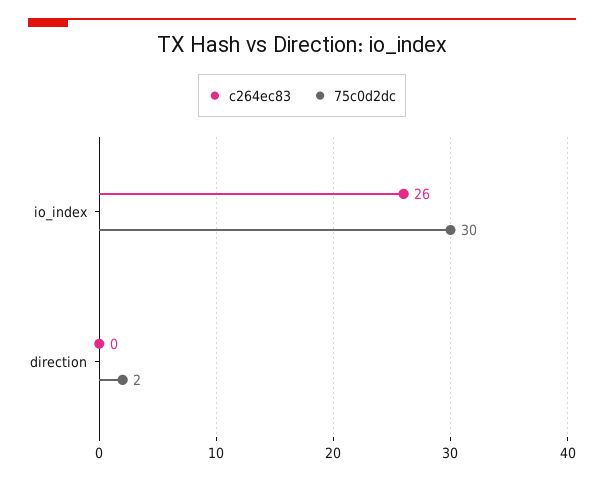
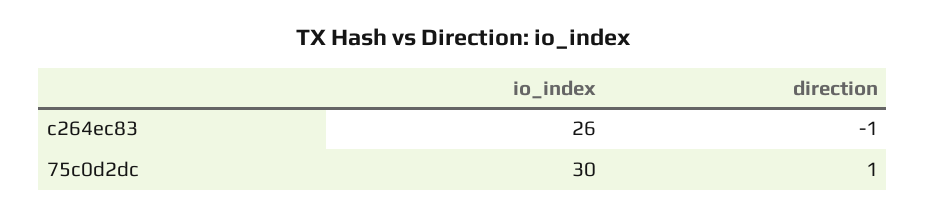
c264ec83, direction: 0 -> -1
75c0d2dc, direction: 2 -> 1

